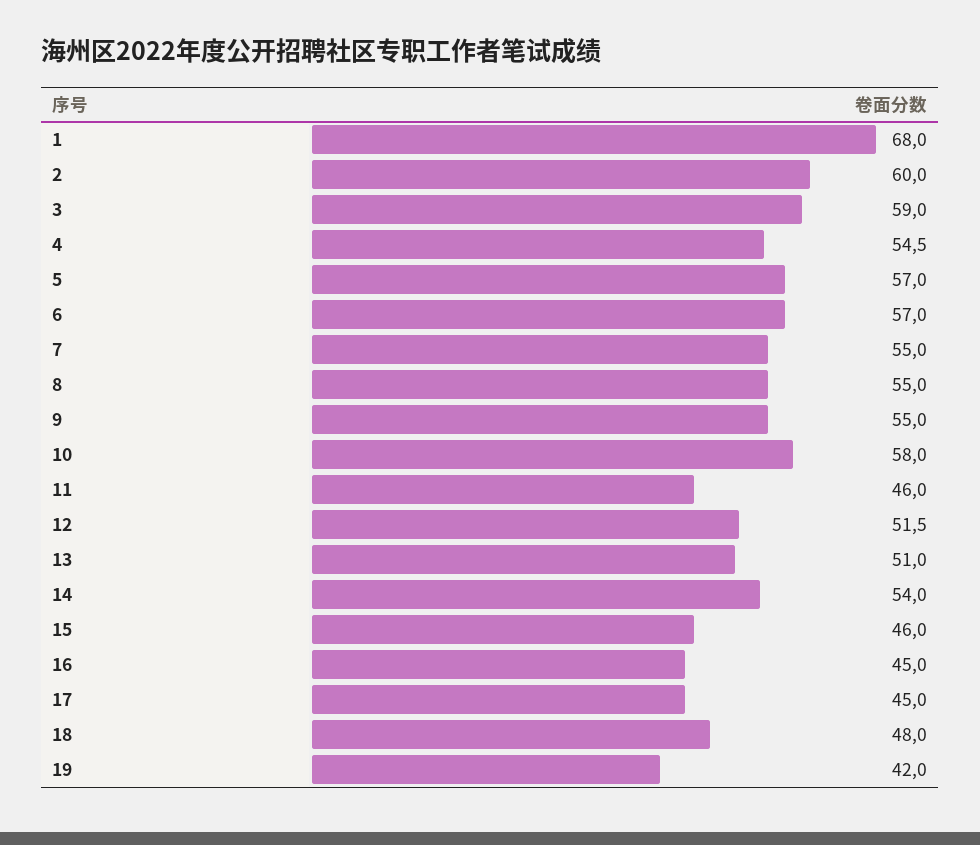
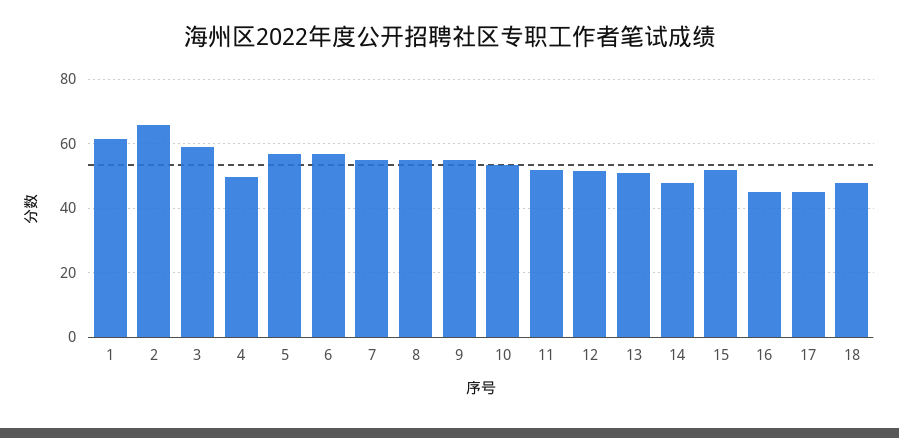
1: 68 -> 62
2: 60 -> 66
4: 54.5 -> 50
10: 58 -> 54
11: 46 -> 52
14: 54 -> 48
15: 46 -> 52
19: 42 -> none

